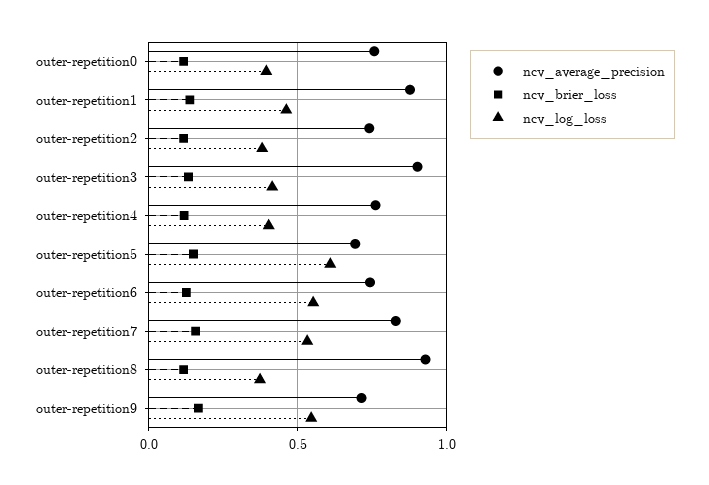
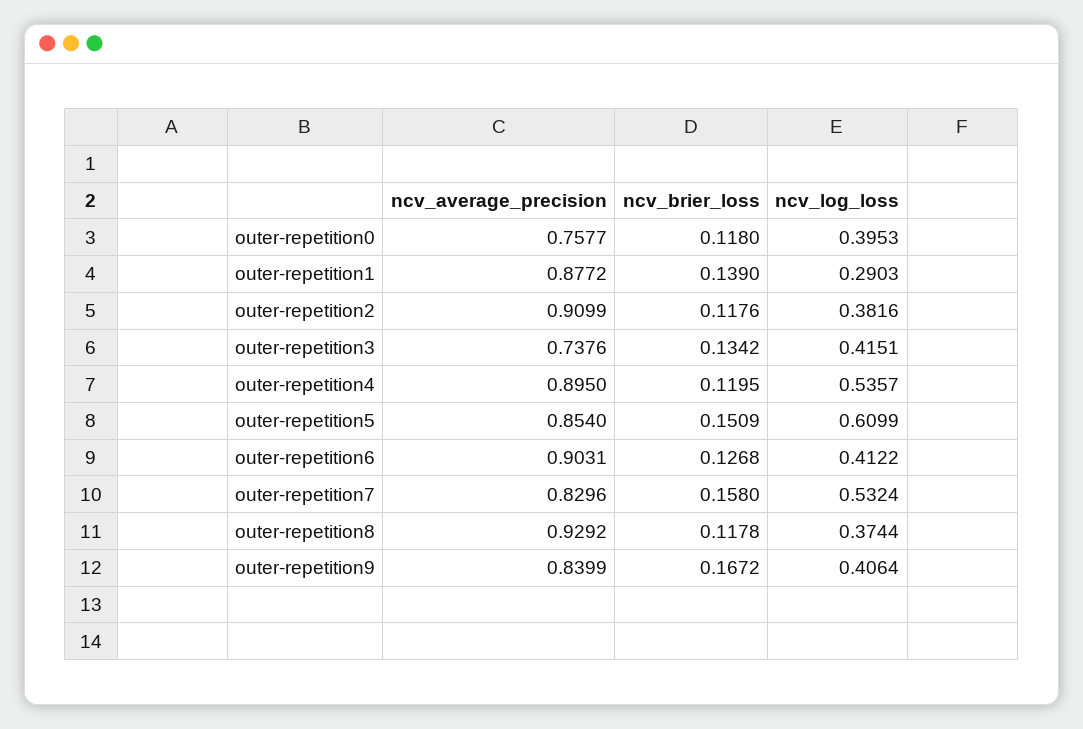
ncv_log_loss, outer-repetition1: 0.45 -> 0.2903
ncv_average_precision, outer-repetition2: 0.75 -> 0.9099
ncv_average_precision, outer-repetition3: 0.9 -> 0.7376
ncv_average_precision, outer-repetition4: 0.75 -> 0.895
ncv_log_loss, outer-repetition4: 0.4 -> 0.5357
ncv_average_precision, outer-repetition5: 0.7 -> 0.854
ncv_average_precision, outer-repetition6: 0.75 -> 0.9031
ncv_log_loss, outer-repetition6: 0.55 -> 0.4122
ncv_average_precision, outer-repetition9: 0.7 -> 0.8399
ncv_log_loss, outer-repetition9: 0.55 -> 0.4064

